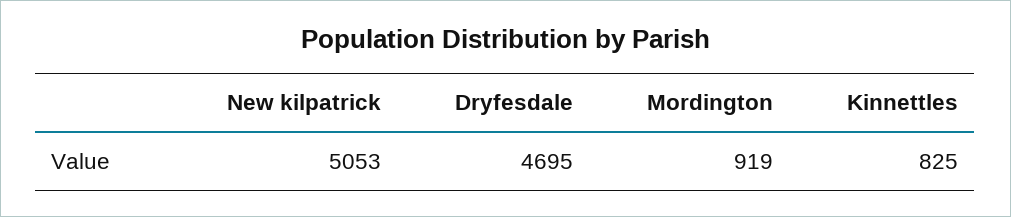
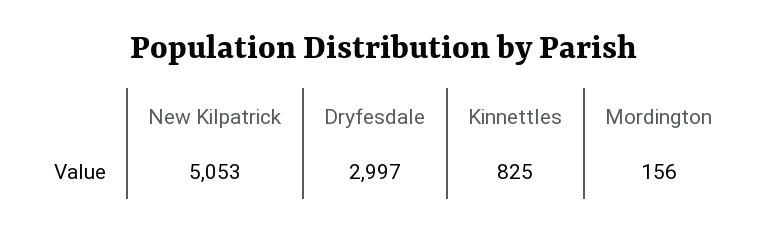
Dryfesdale: 4695 -> 2997
Mordington: 919 -> 156

